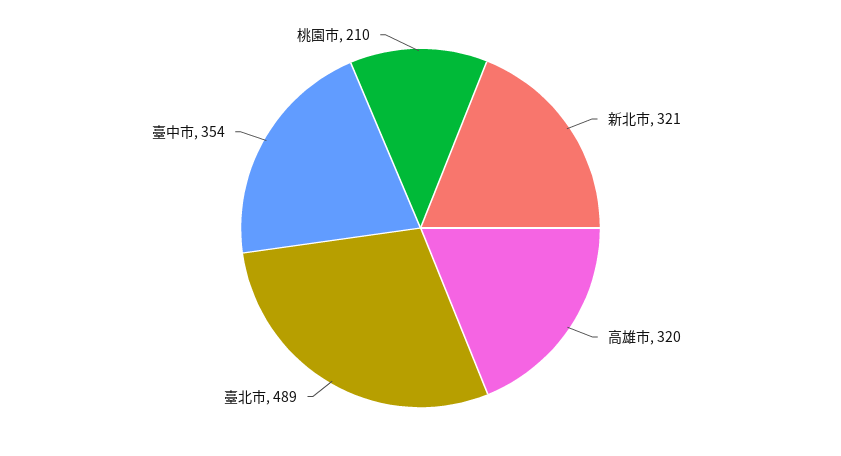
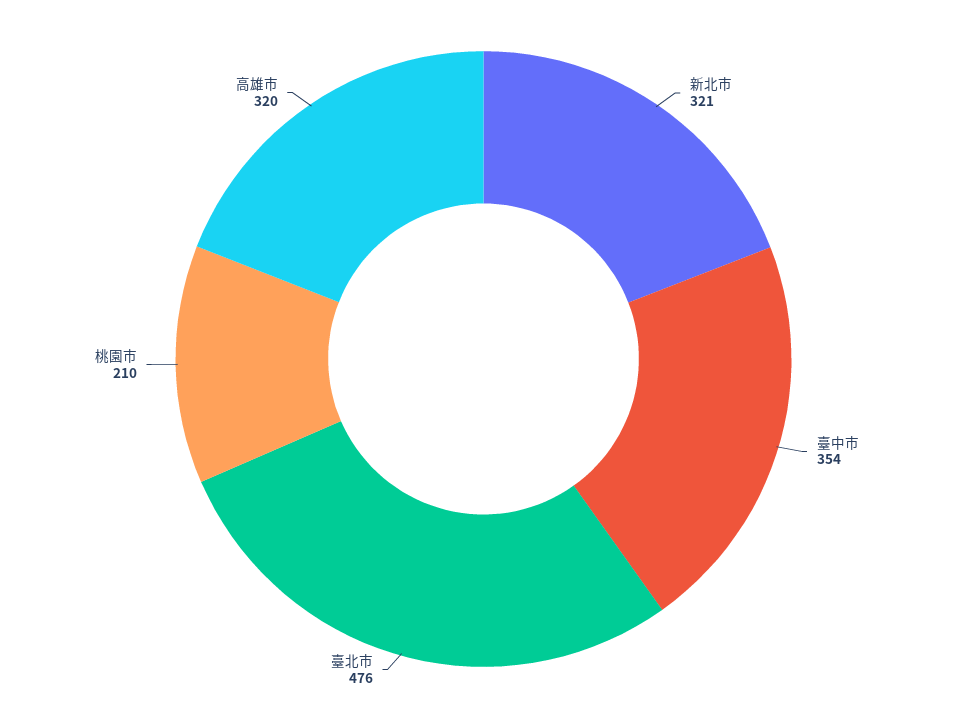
臺北市: 489 -> 476

